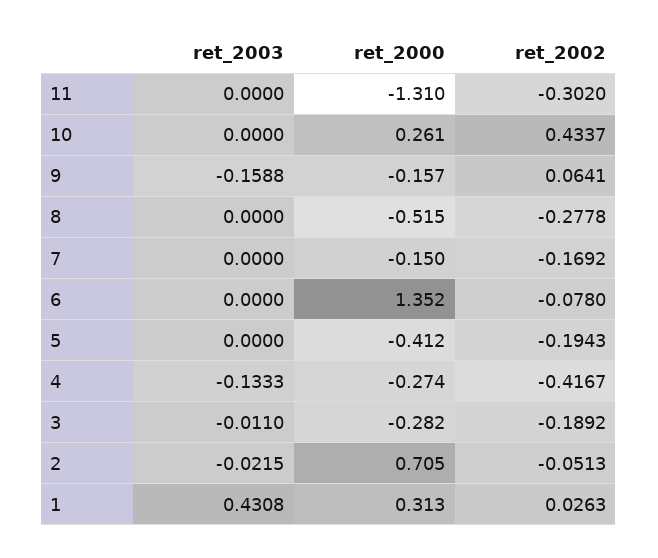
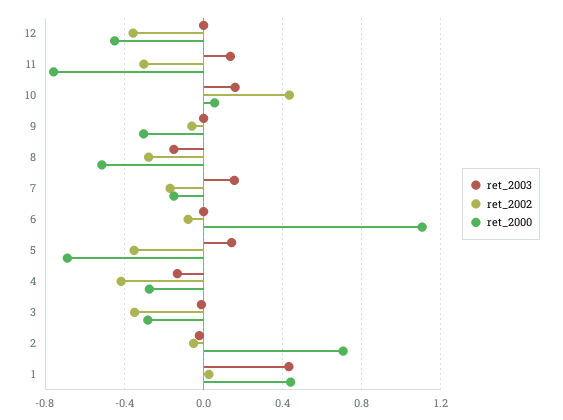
ret_2003, 11: 0 -> 0.15
ret_2000, 11: -1.31 -> -0.75
ret_2003, 10: 0 -> 0.15
ret_2000, 10: 0.261 -> 0.05
ret_2003, 9: -0.1588 -> 0
ret_2000, 9: -0.157 -> -0.3
ret_2002, 9: 0.0641 -> -0.05
ret_2003, 8: 0 -> -0.15
ret_2003, 7: 0 -> 0.15
ret_2000, 6: 1.352 -> 1.1
ret_2003, 5: 0 -> 0.15
ret_2000, 5: -0.412 -> -0.7
ret_2002, 5: -0.1943 -> -0.35
ret_2002, 3: -0.1892 -> -0.35
ret_2000, 1: 0.313 -> 0.45
ret_2003, 12: none -> 0
ret_2002, 12: none -> -0.35
ret_2000, 12: none -> -0.45

